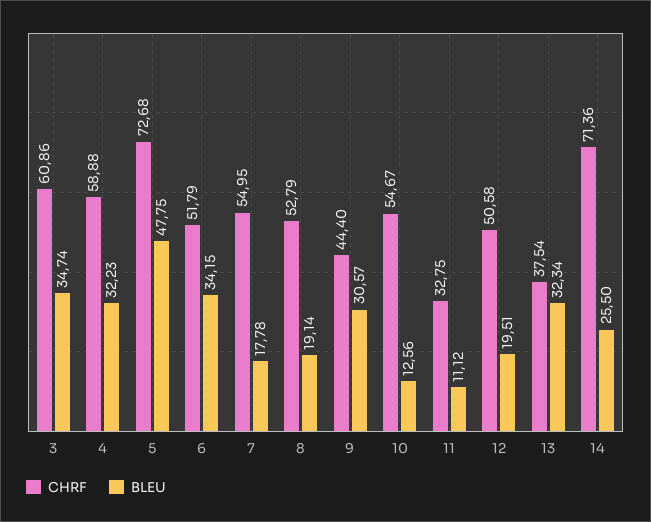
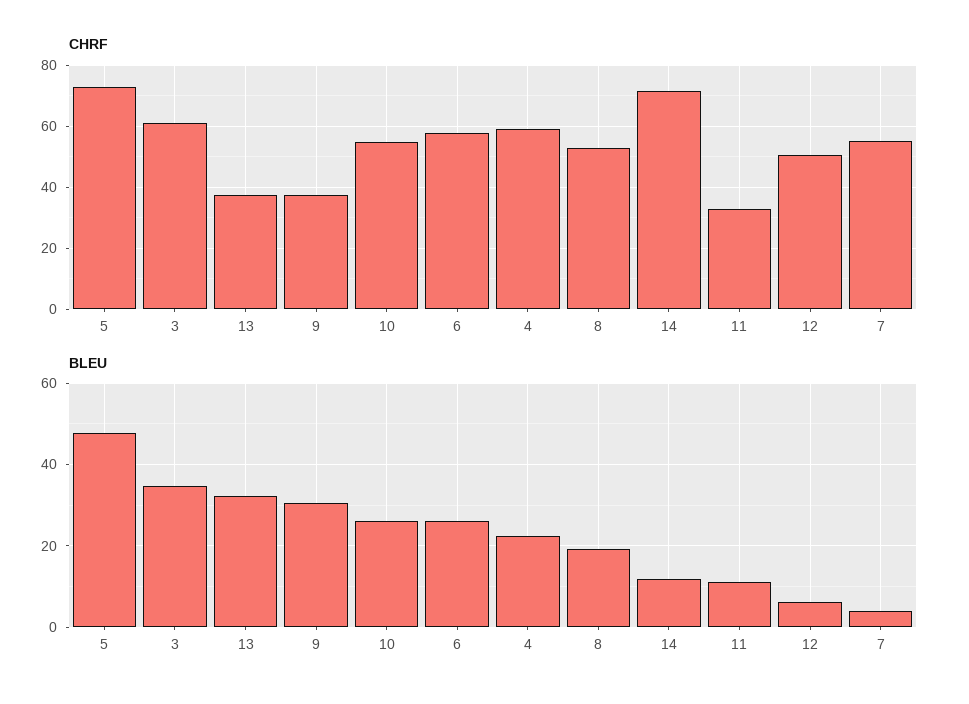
BLEU, 4: 32.23 -> 22
CHRF, 6: 51.79 -> 58
BLEU, 6: 34.15 -> 26
BLEU, 7: 17.78 -> 4
CHRF, 9: 44.4 -> 38
BLEU, 10: 12.56 -> 26
BLEU, 12: 19.51 -> 6
BLEU, 14: 25.5 -> 12

